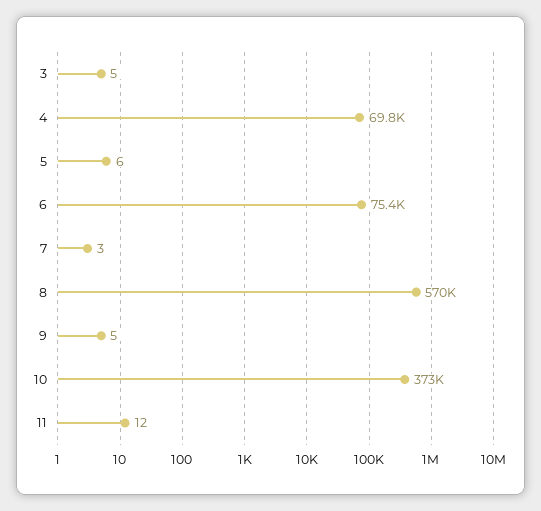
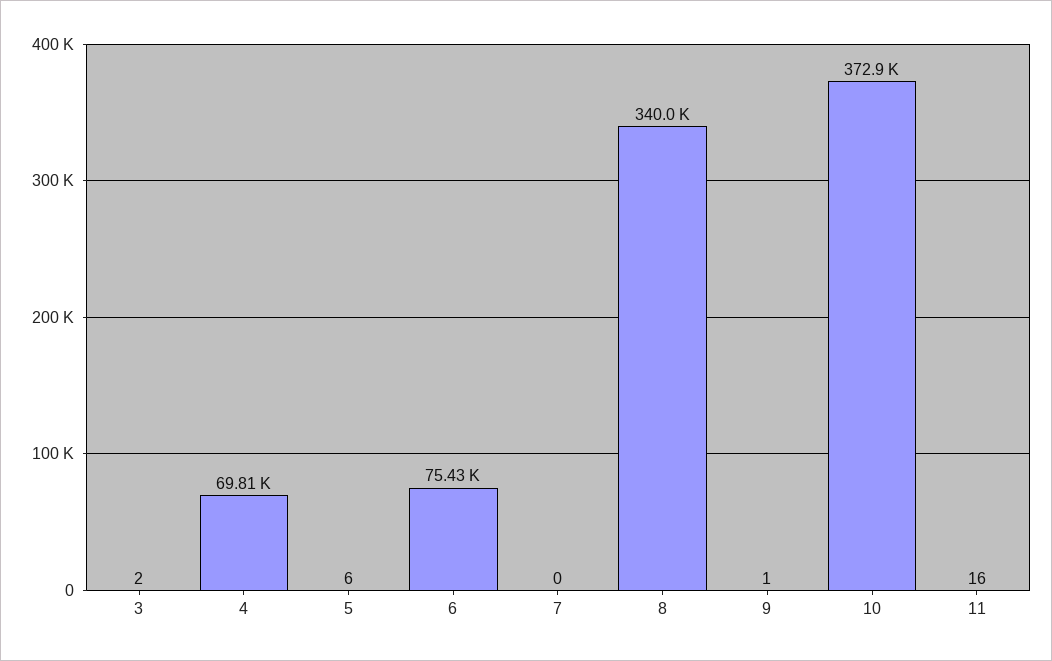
3: 5 -> 2
7: 3 -> 0
8: 570000 -> 340000
9: 5 -> 1
11: 12 -> 16

